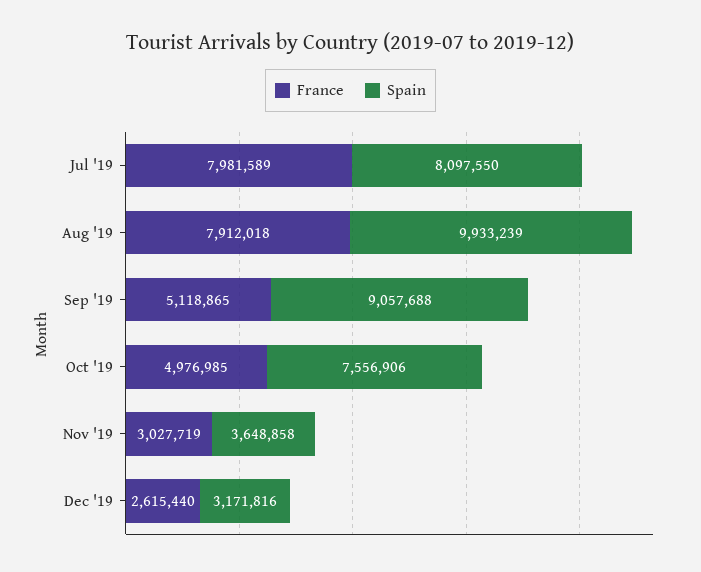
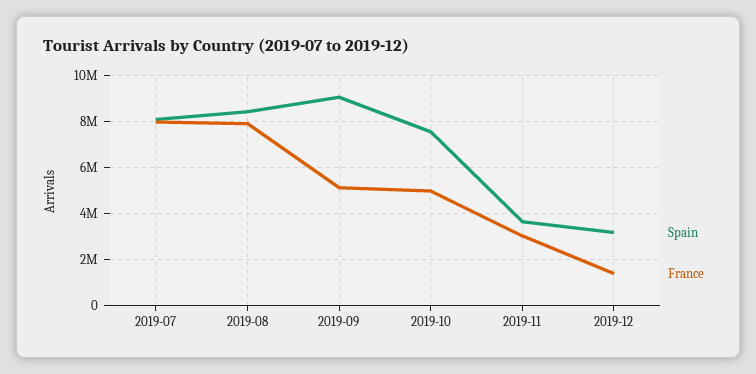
Spain, Aug '19: 9933239 -> 8500000
France, Dec '19: 2615440 -> 1500000

